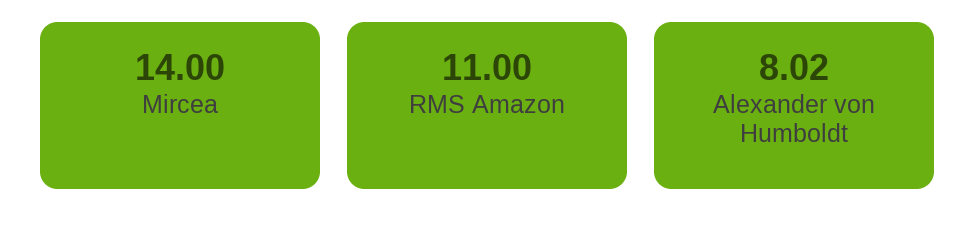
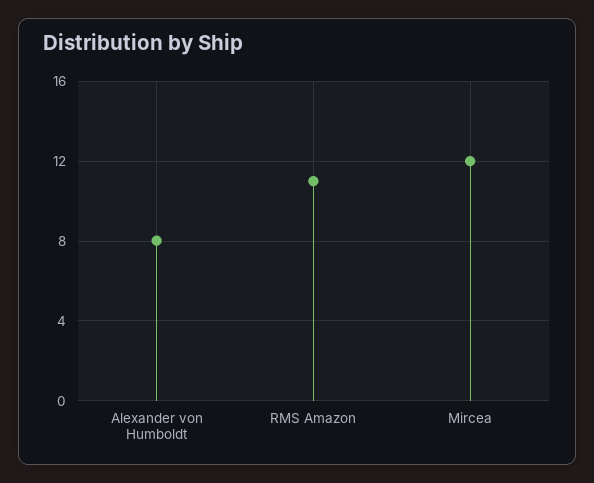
Mircea: 14 -> 12

